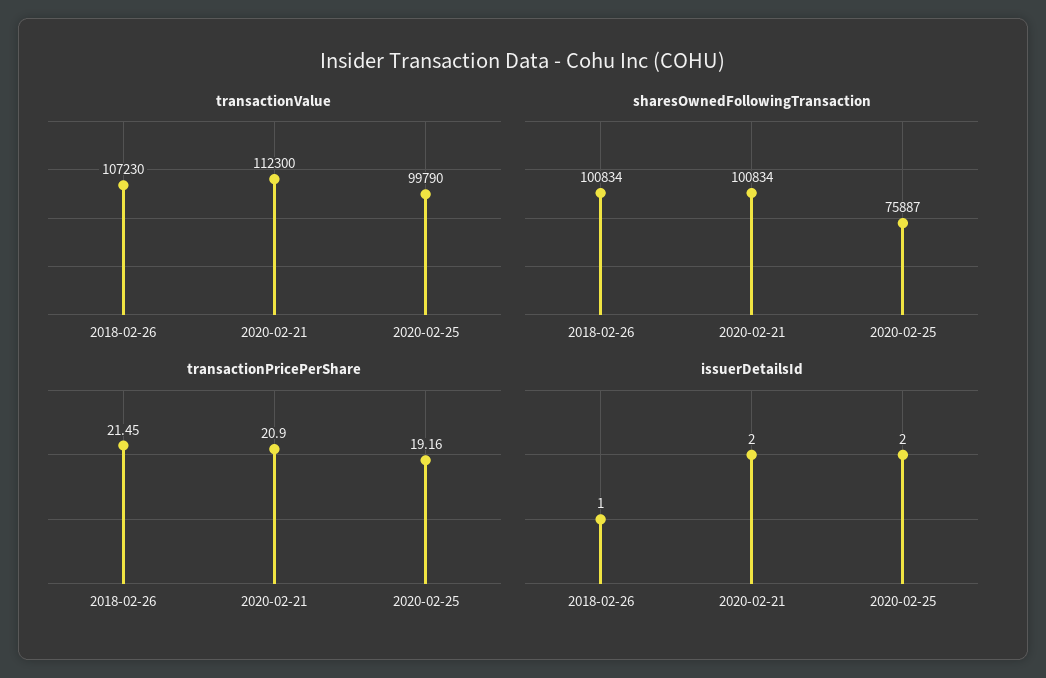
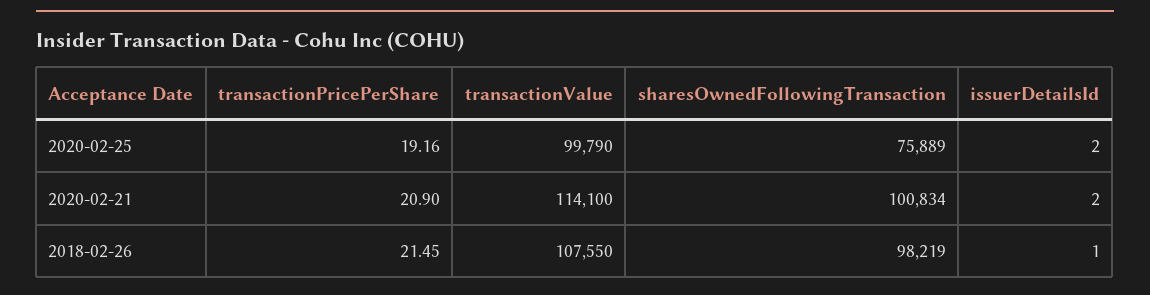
transactionValue, 2018-02-26: 107230 -> 107550
transactionValue, 2020-02-21: 112300 -> 114100
sharesOwnedFollowingTransaction, 2018-02-26: 100834 -> 98219
sharesOwnedFollowingTransaction, 2020-02-25: 75887 -> 75889

